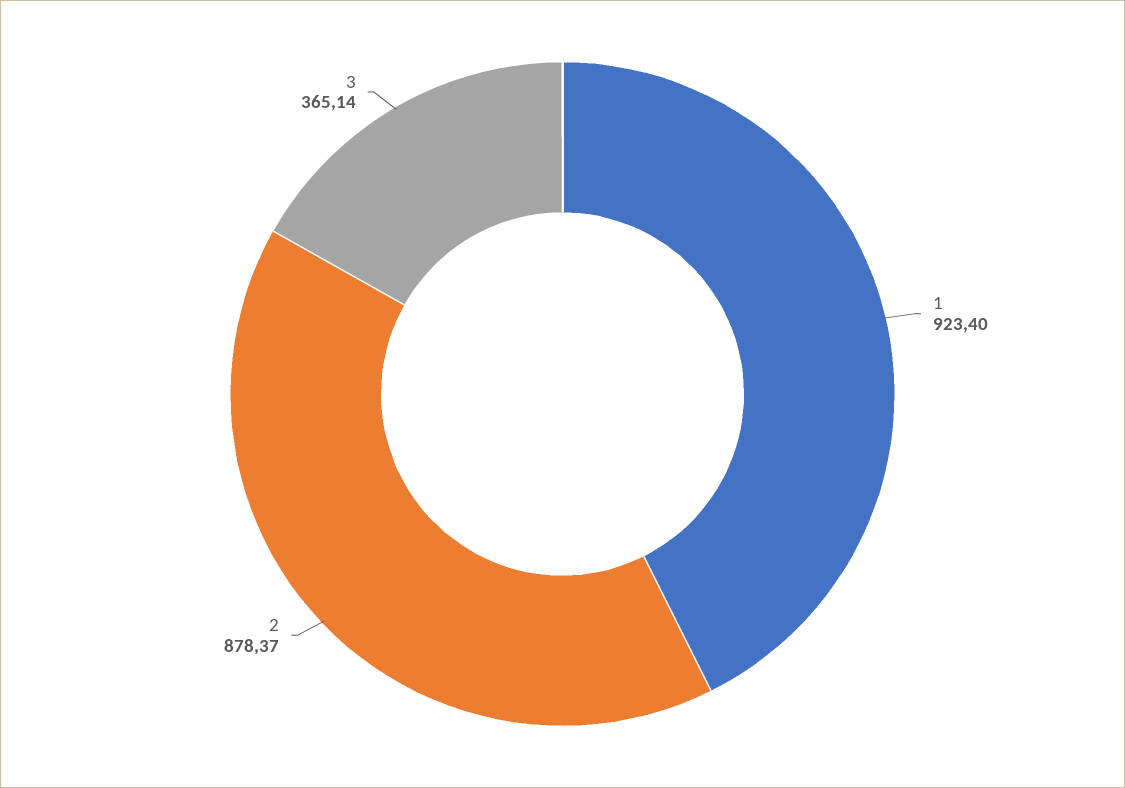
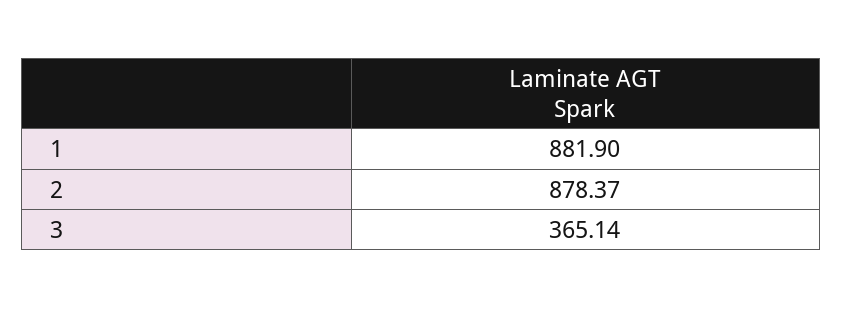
1: 923.4 -> 881.9

